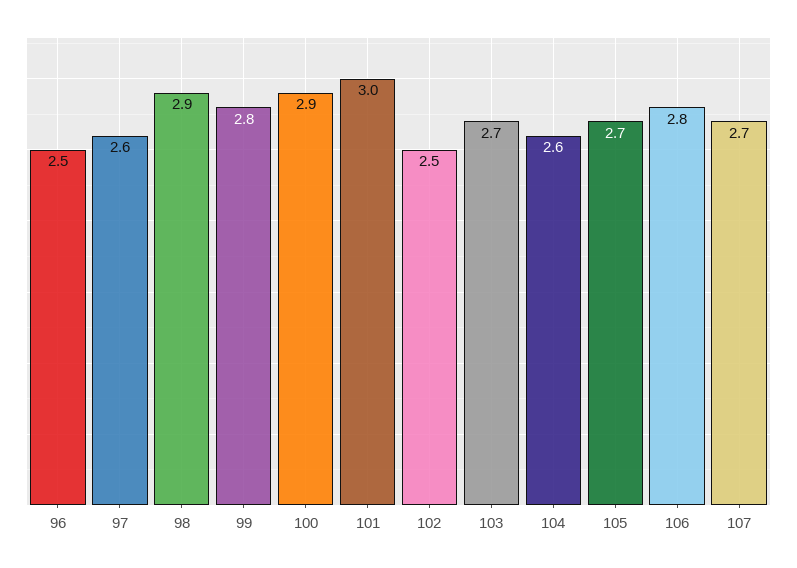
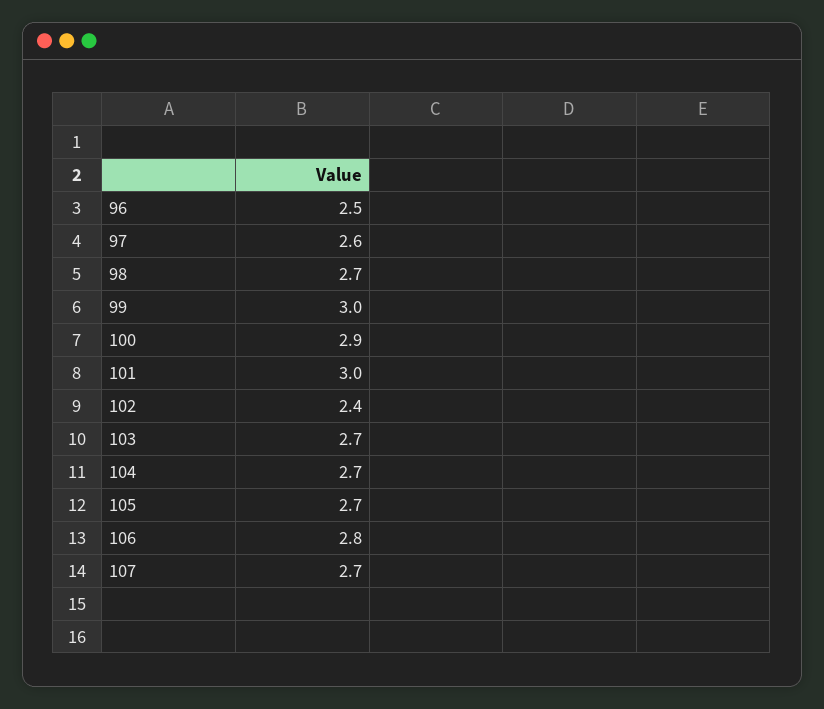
98: 2.9 -> 2.7
99: 2.8 -> 3
102: 2.5 -> 2.4
104: 2.6 -> 2.7

